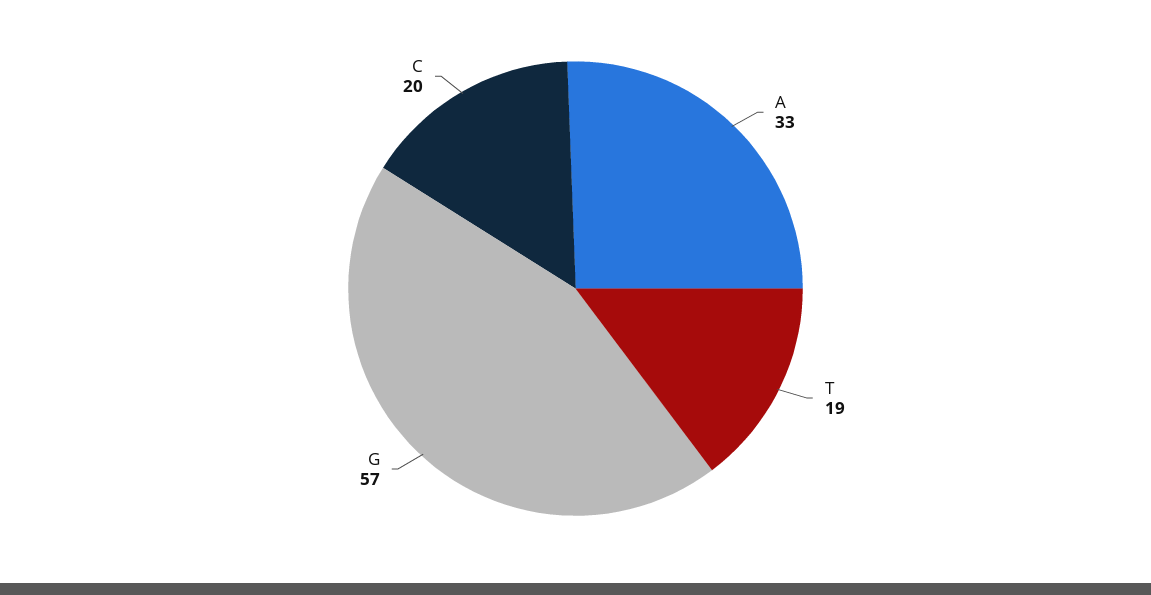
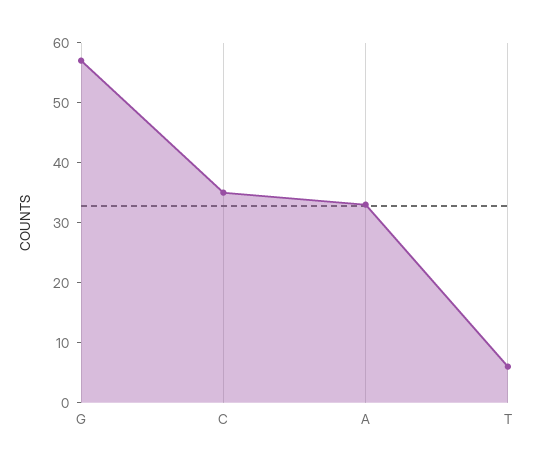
T: 19 -> 5
C: 20 -> 35

